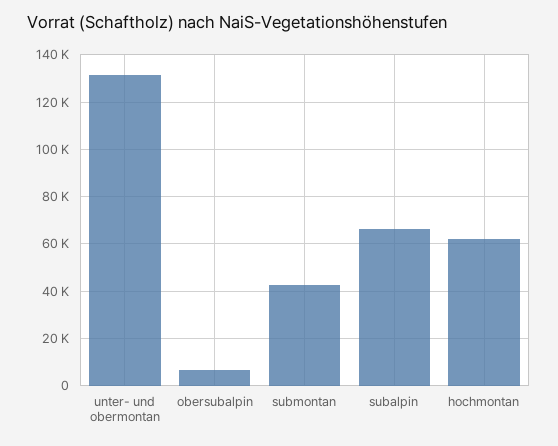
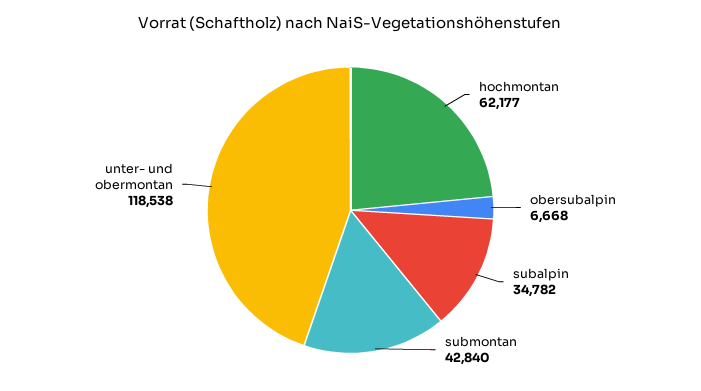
unter- und obermontan: 130000 -> 118538
subalpin: 65000 -> 34782

